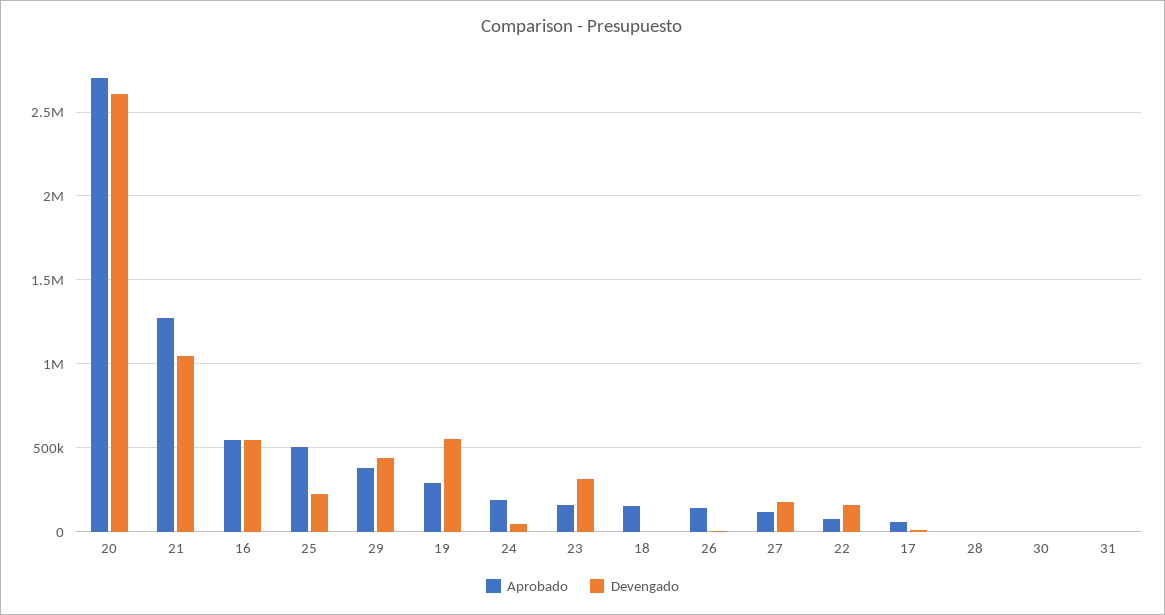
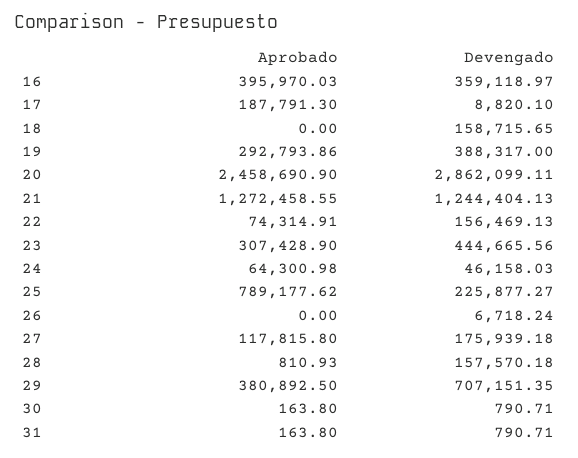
Aprobado, 20: 2700000 -> 2458690.9
Devengado, 20: 2600000 -> 2862099.11
Devengado, 21: 1050000 -> 1244404.13
Aprobado, 16: 550000 -> 395970.03
Devengado, 16: 550000 -> 359118.97
Aprobado, 25: 500000 -> 789177.62
Devengado, 29: 450000 -> 707151.35
Devengado, 19: 550000 -> 388317
Aprobado, 24: 200000 -> 64300.98
Aprobado, 23: 150000 -> 307428.9
Devengado, 23: 300000 -> 444665.56
Aprobado, 18: 150000 -> 0
Devengado, 18: 0 -> 158715.65
Aprobado, 26: 150000 -> 0
Aprobado, 17: 50000 -> 187791.3
Devengado, 28: 0 -> 157570.18

